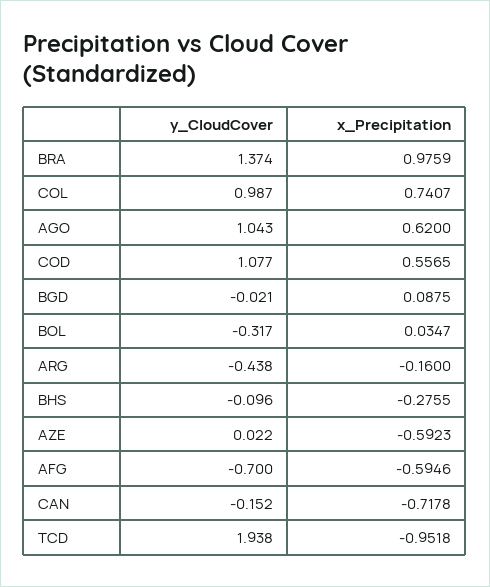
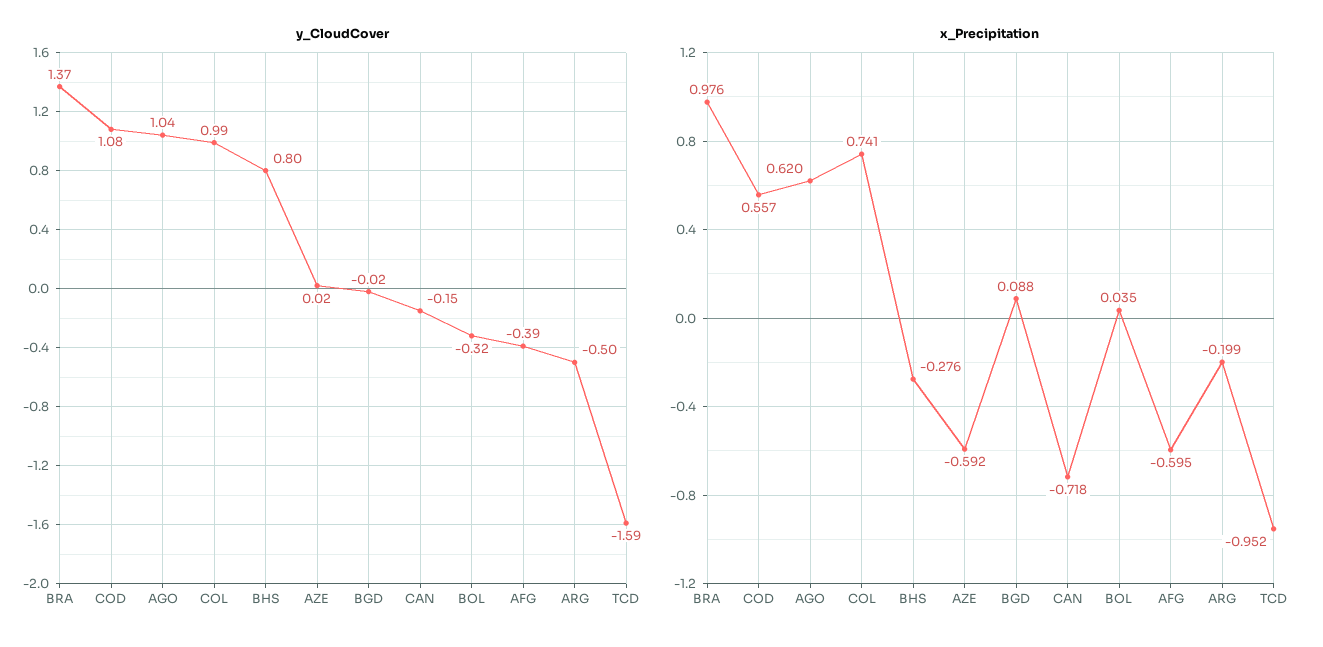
y_CloudCover, ARG: -0.438 -> -0.5
x_Precipitation, ARG: -0.16 -> -0.199
y_CloudCover, BHS: -0.096 -> 0.8
y_CloudCover, AFG: -0.7 -> -0.39
y_CloudCover, TCD: 1.938 -> -1.59

